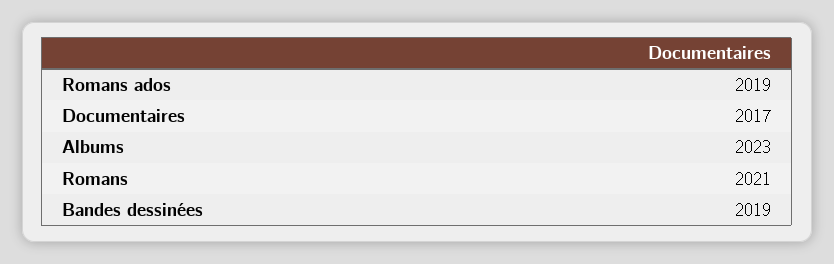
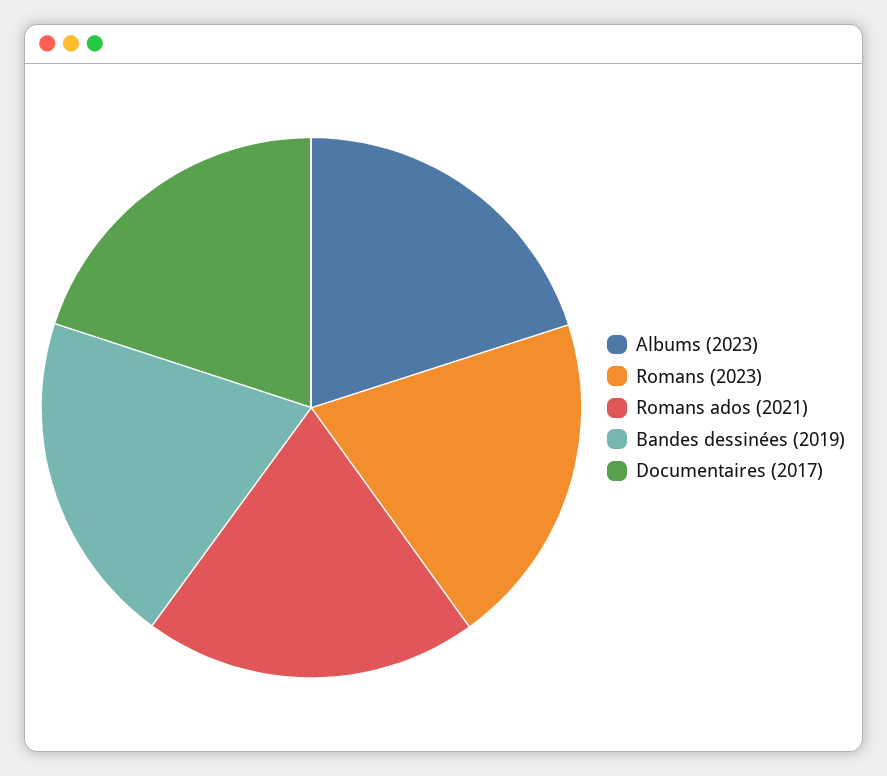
Romans ados: 2019 -> 2021
Romans: 2021 -> 2023

